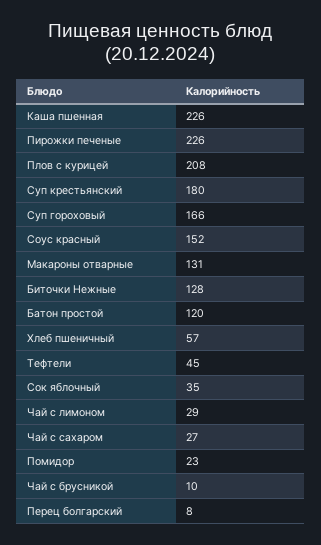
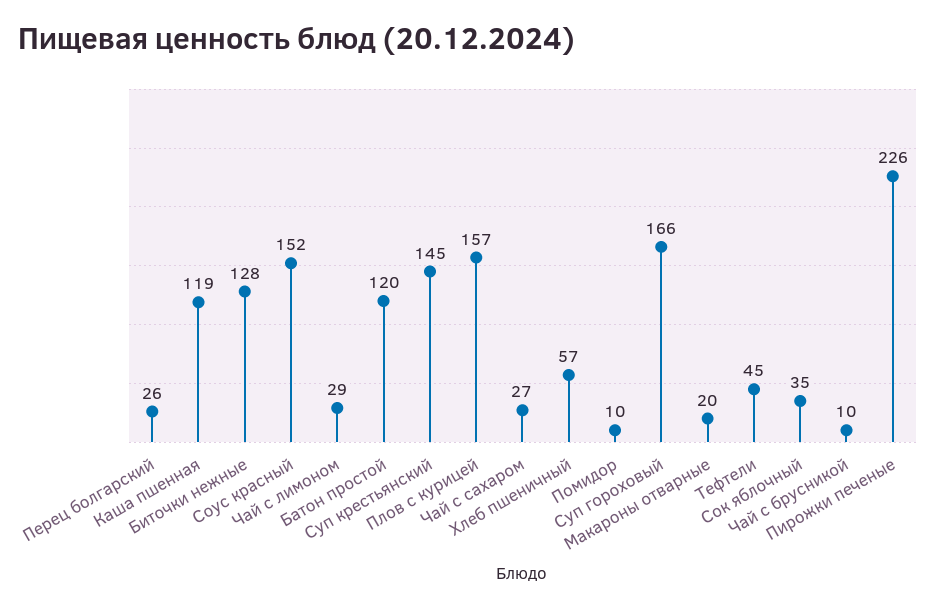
Каша пшенная: 226 -> 119
Плов с курицей: 208 -> 157
Суп крестьянский: 180 -> 145
Макароны отварные: 131 -> 20
Помидор: 23 -> 10
Перец болгарский: 8 -> 26

